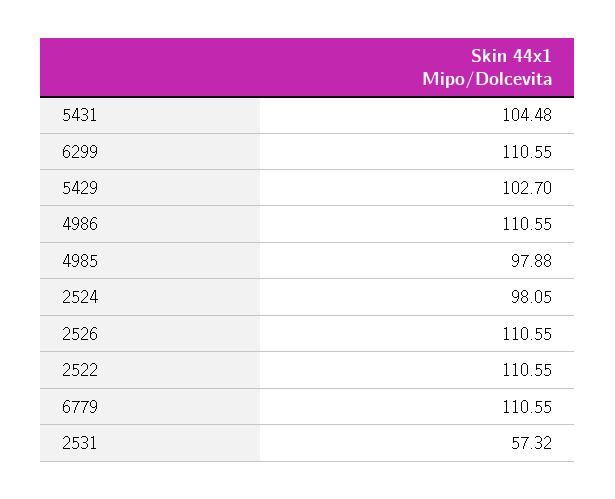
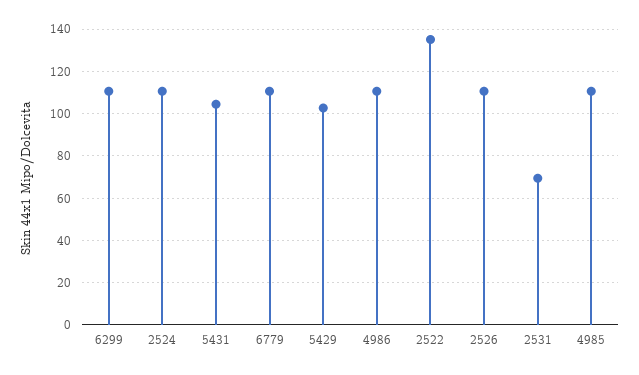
4985: 97.88 -> 110
2524: 98.05 -> 110
2522: 110.55 -> 135
2531: 57.32 -> 70

